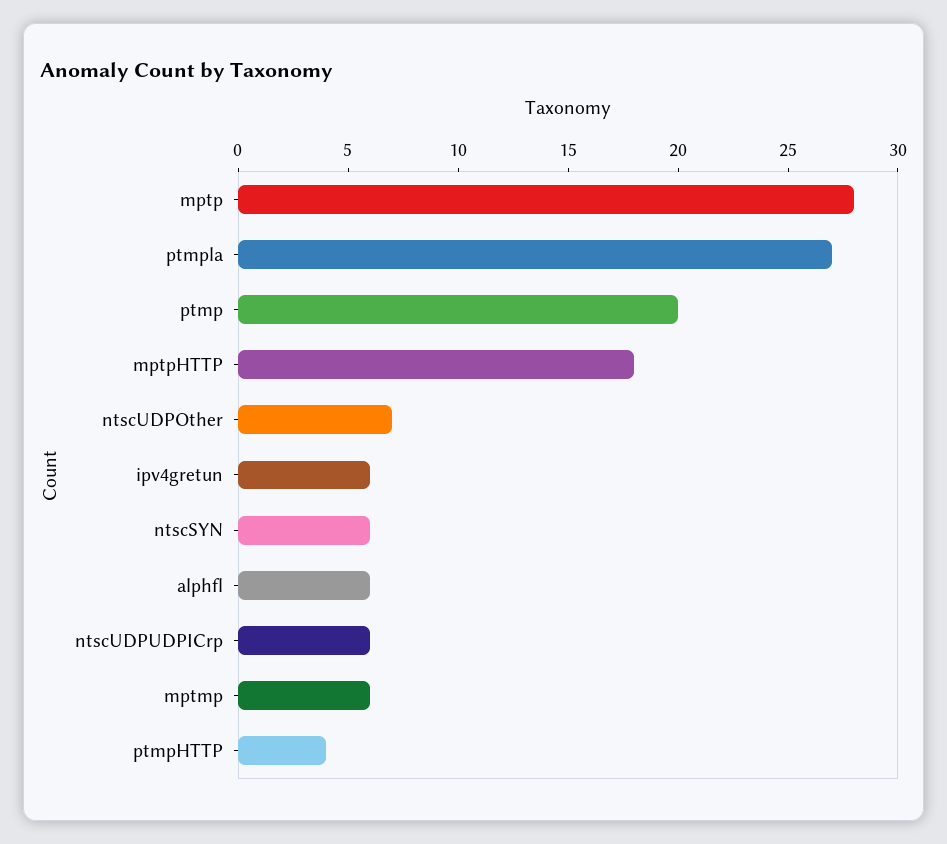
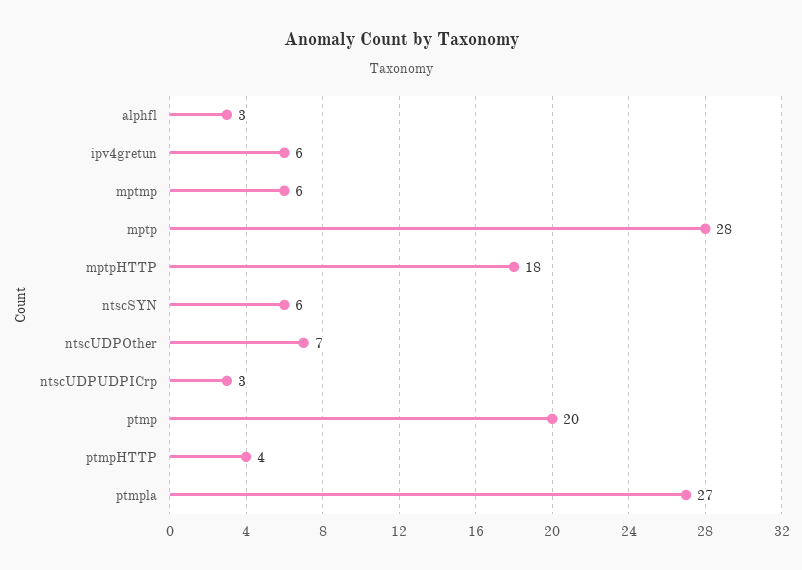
alphfl: 6 -> 3
ntscUDPUDPICrp: 6 -> 3

